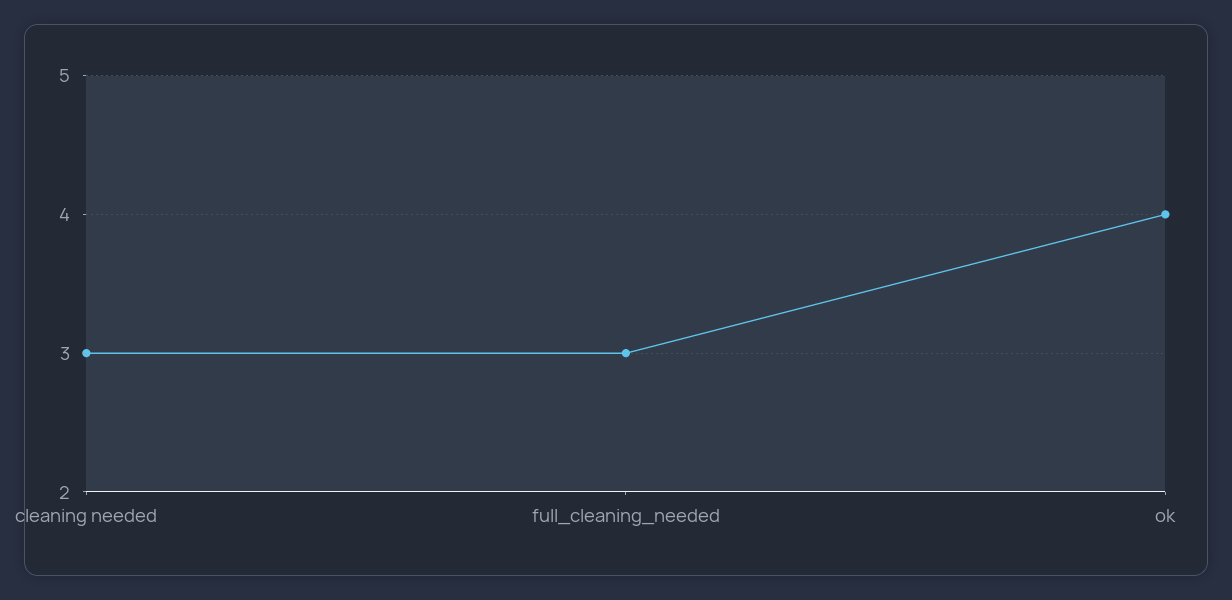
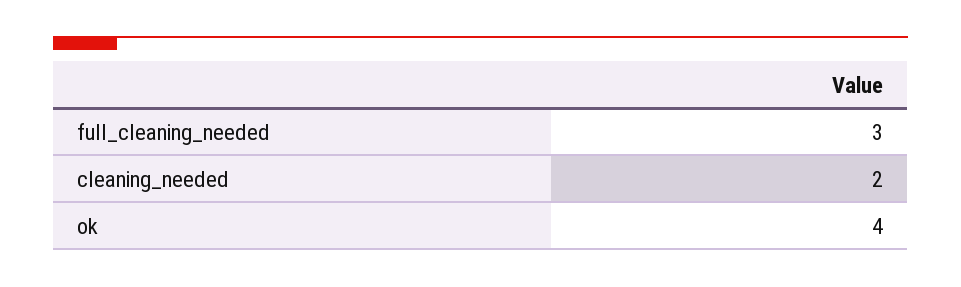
cleaning needed: 3 -> 2

